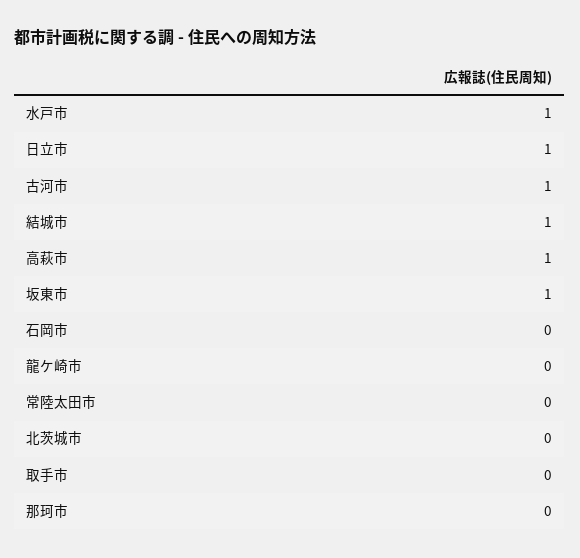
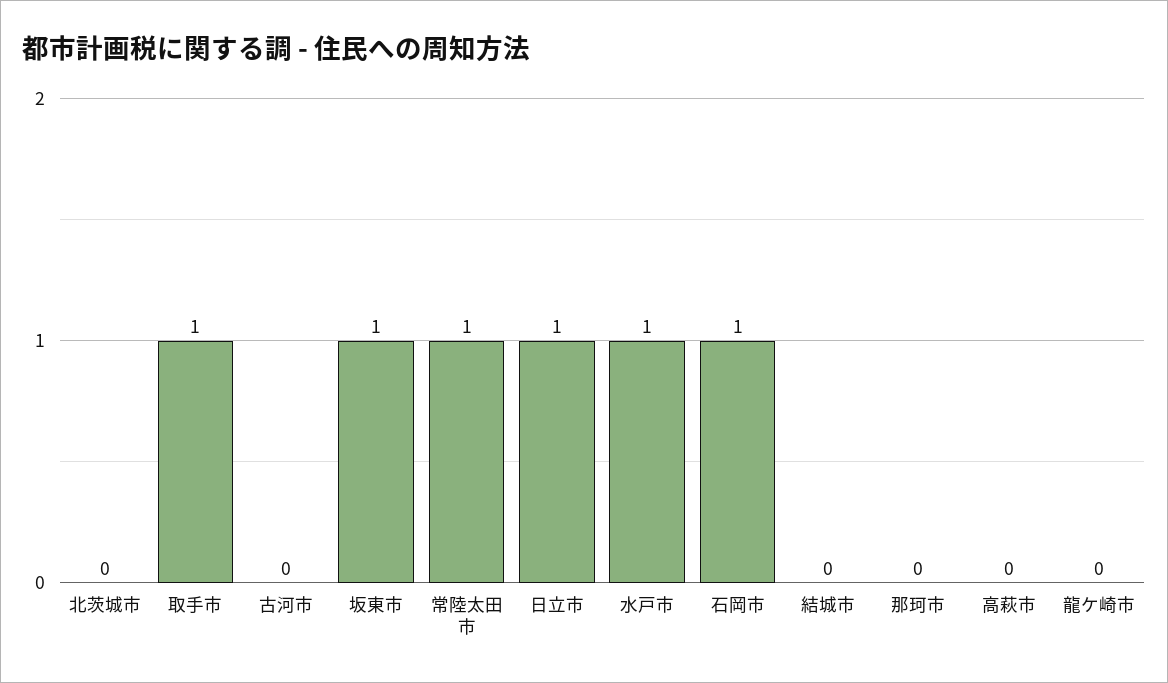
古河市: 1 -> 0
結城市: 1 -> 0
高萩市: 1 -> 0
石岡市: 0 -> 1
常陸太田市: 0 -> 1
取手市: 0 -> 1

